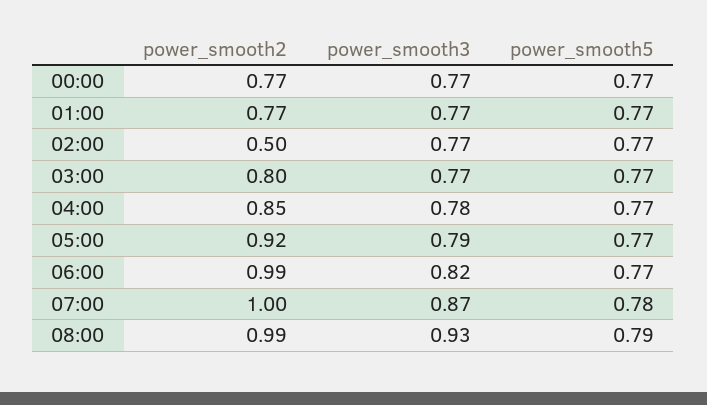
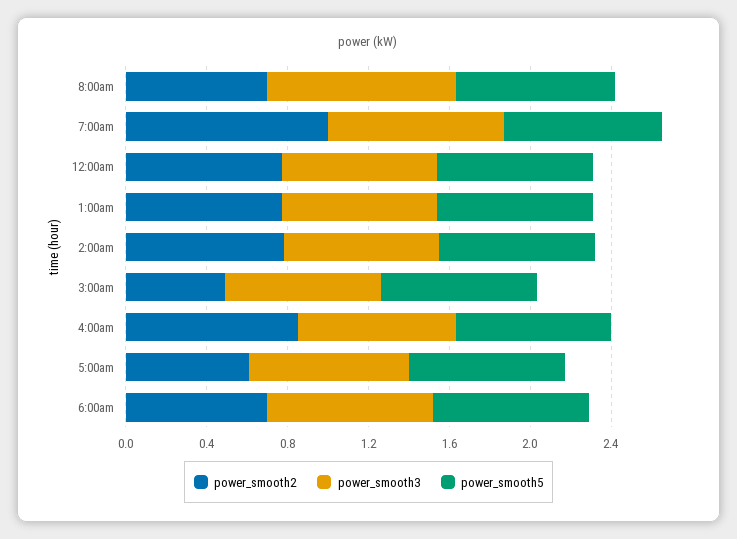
power_smooth2, 02:00: 0.5 -> 0.8
power_smooth2, 03:00: 0.8 -> 0.5
power_smooth2, 05:00: 0.92 -> 0.6
power_smooth2, 06:00: 0.99 -> 0.7
power_smooth2, 08:00: 0.99 -> 0.7

